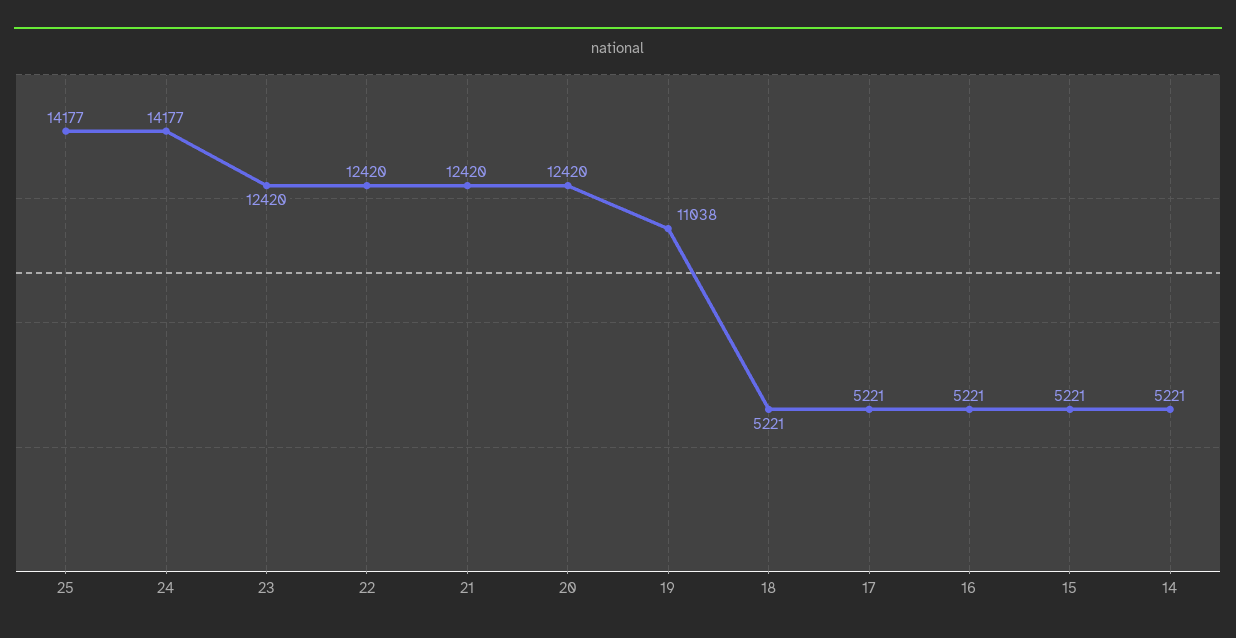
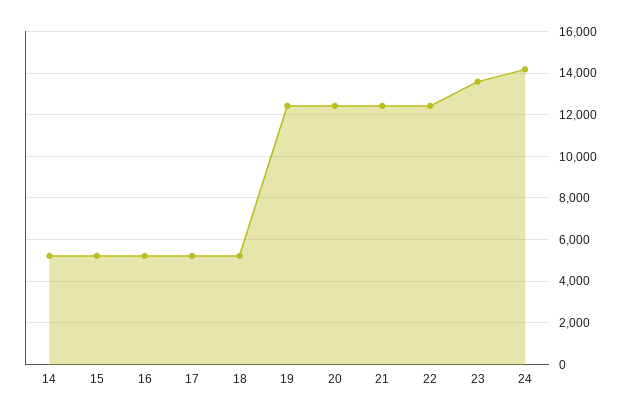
25: 14177 -> none
23: 12420 -> 13500
19: 11038 -> 12500

